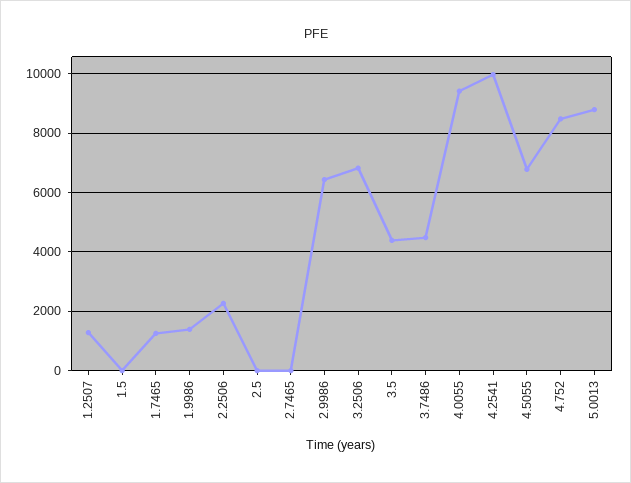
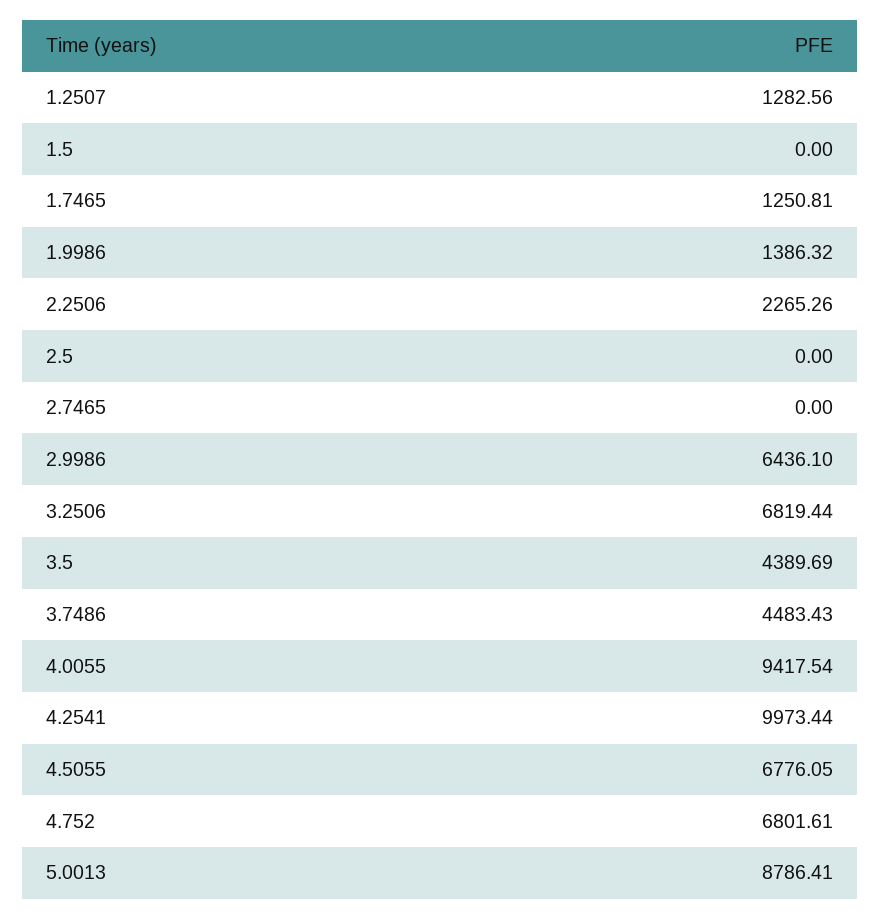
4.752: 8500 -> 6801.61

